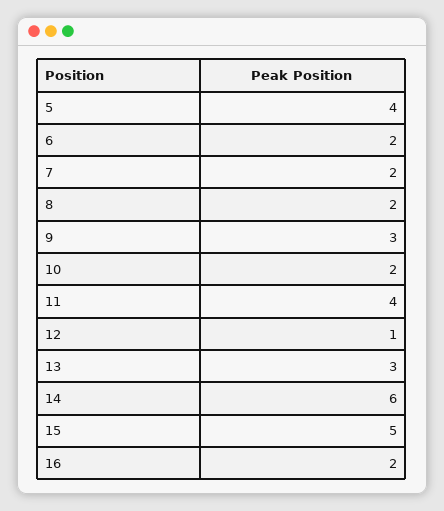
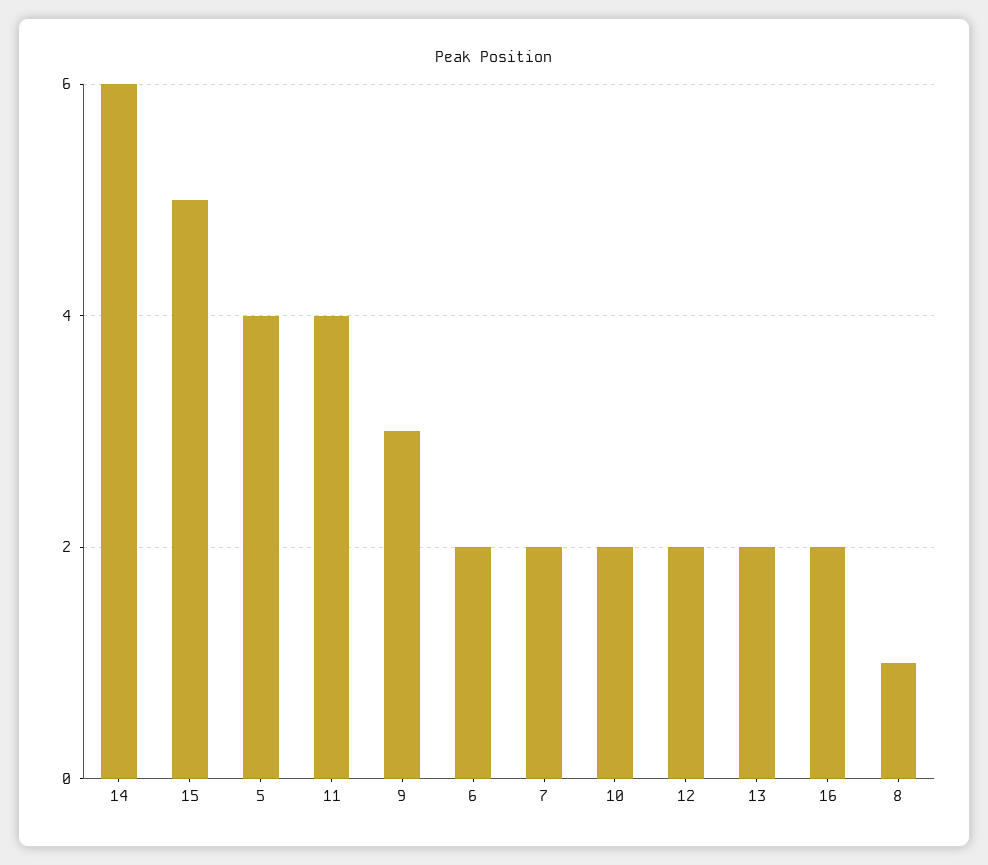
8: 2 -> 1
12: 1 -> 2
13: 3 -> 2

